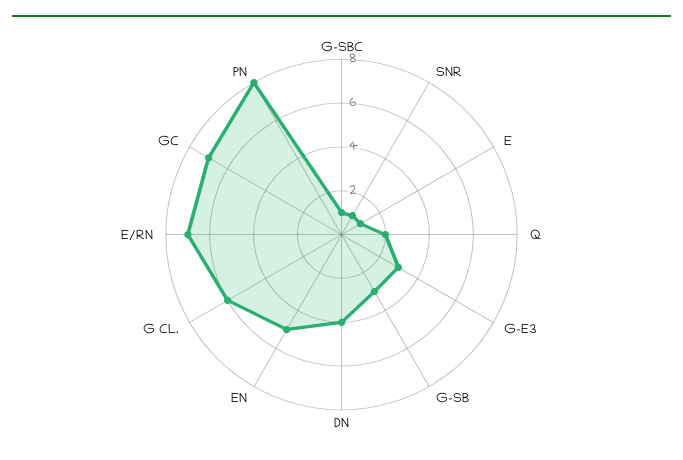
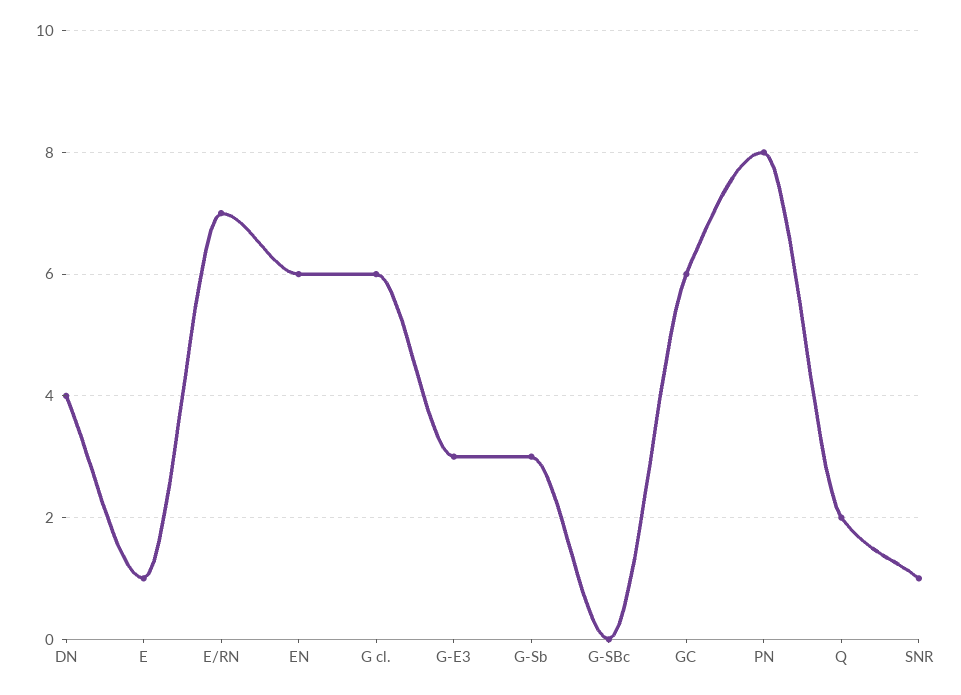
G-SBC: 1 -> 0
EN: 5 -> 6
GC: 7 -> 6

